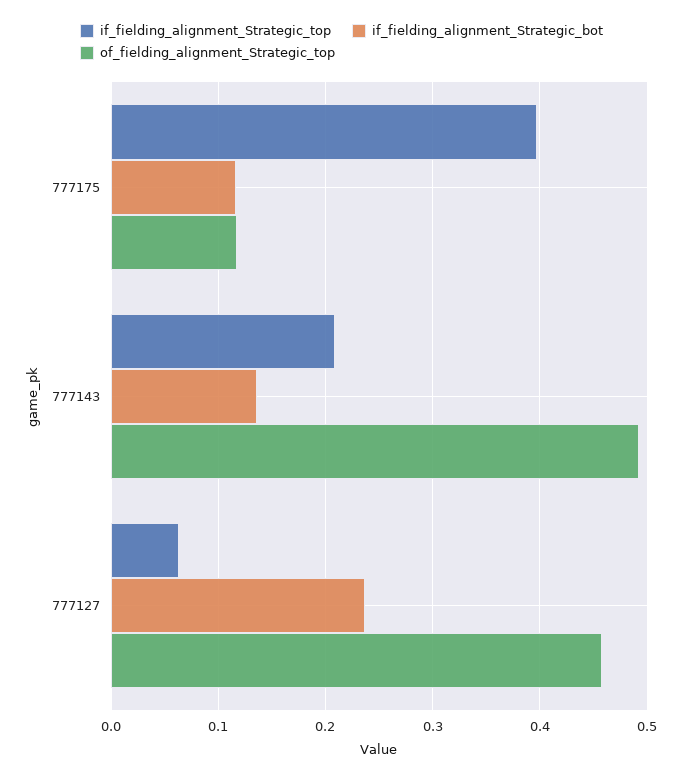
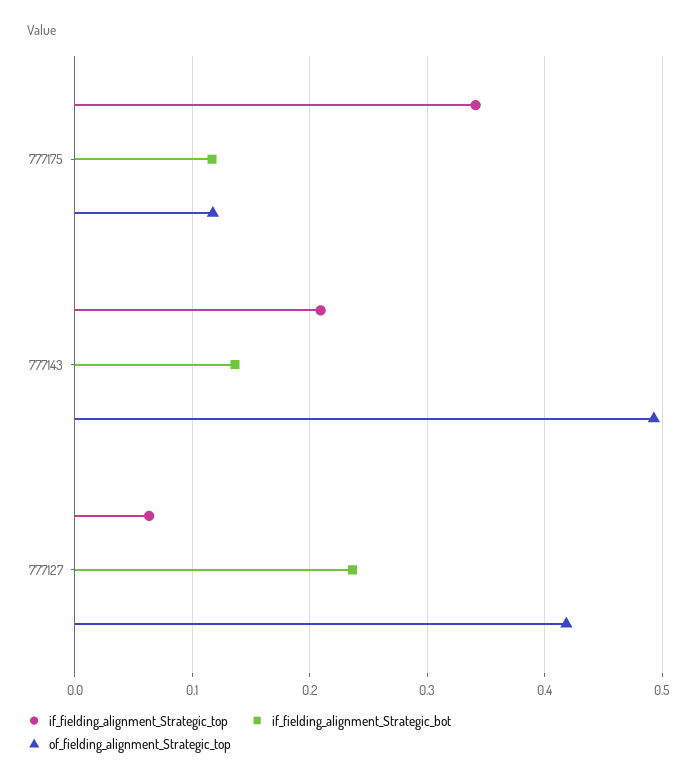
if_fielding_alignment_Strategic_top, 777175: 0.4 -> 0.34
of_fielding_alignment_Strategic_top, 777127: 0.46 -> 0.42

